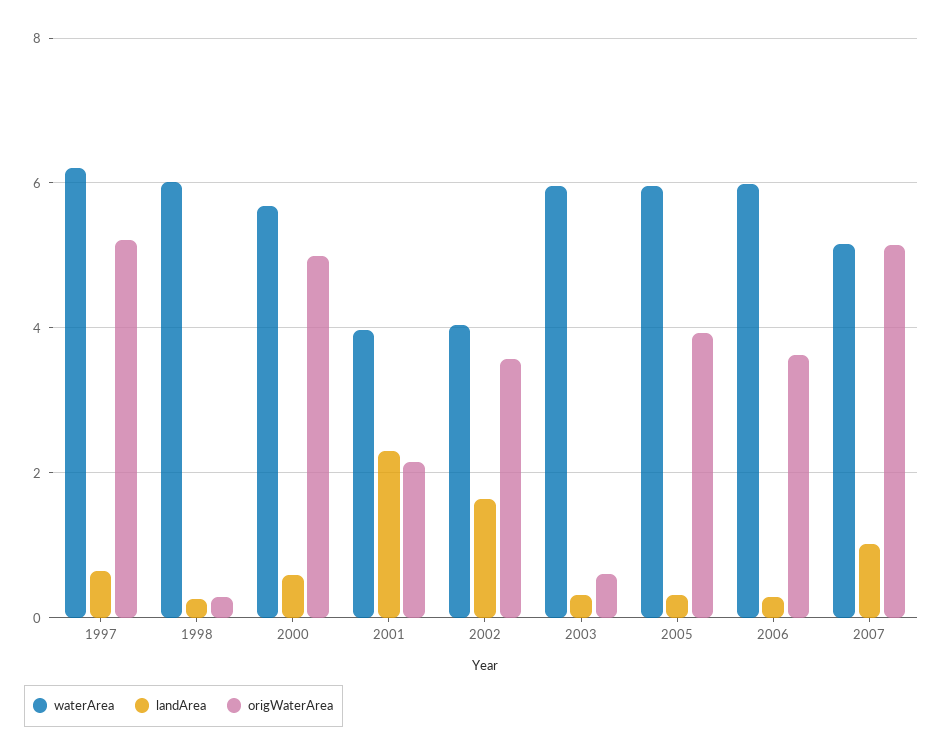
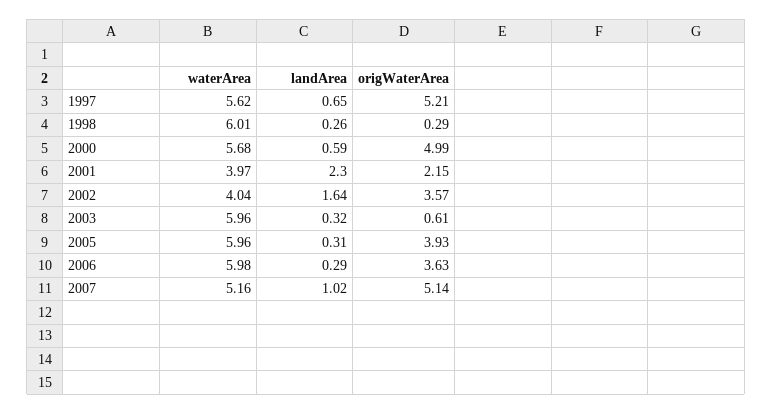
waterArea, 1997: 6.2 -> 5.62

